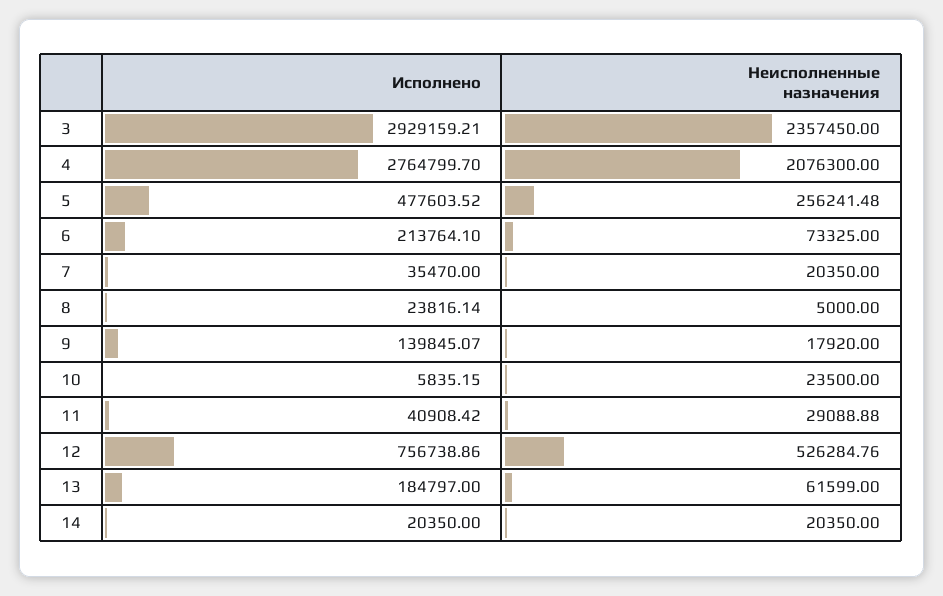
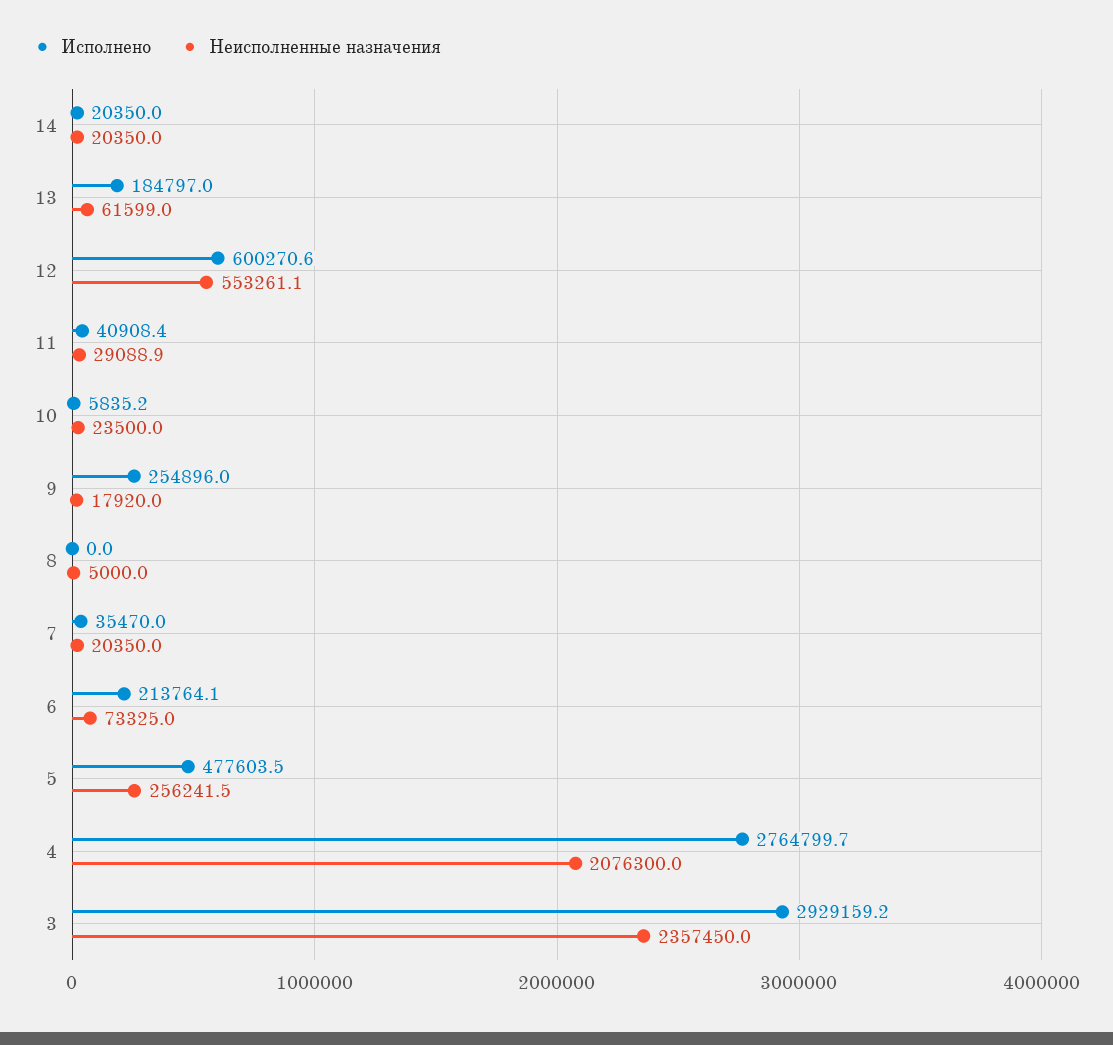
Исполнено, 8: 23816.14 -> 0
Исполнено, 9: 139845.07 -> 254896
Исполнено, 12: 756738.86 -> 600270.6
Неисполненные назначения, 12: 526284.76 -> 553261.1

